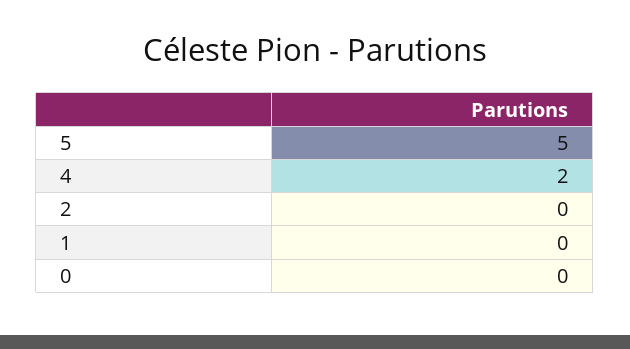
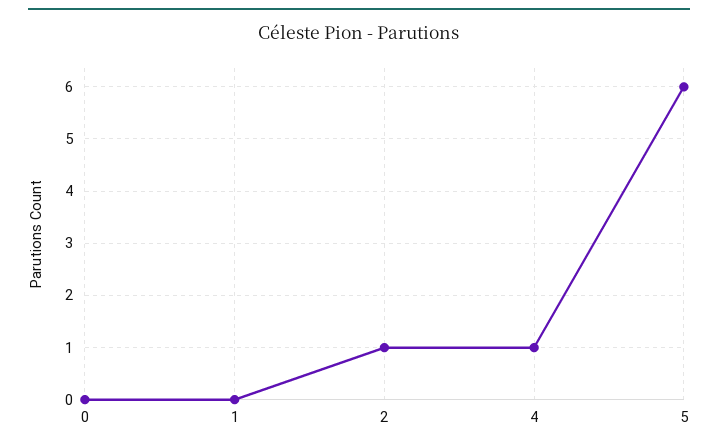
5: 5 -> 6
4: 2 -> 1
2: 0 -> 1

